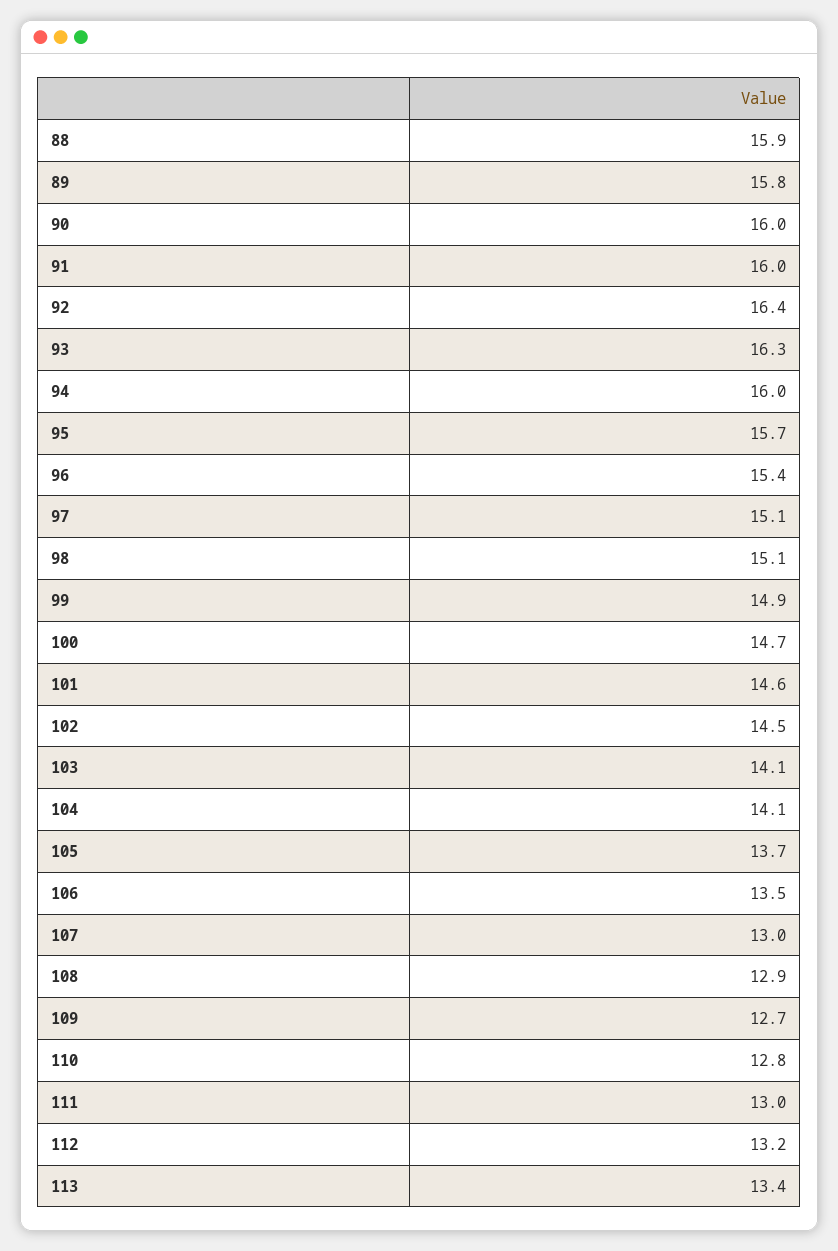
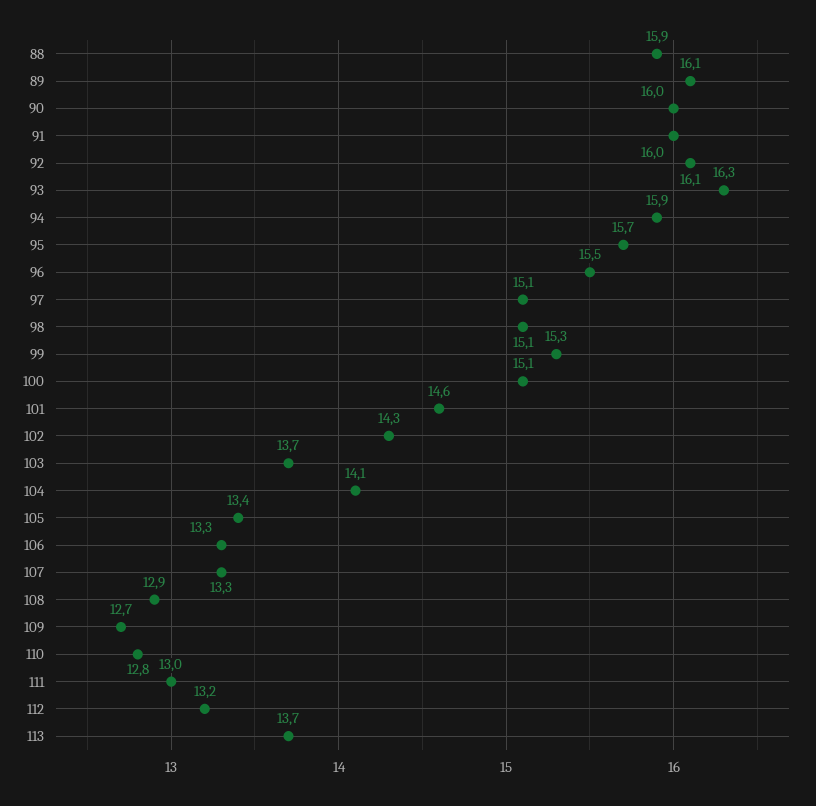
89: 15.8 -> 16.1
92: 16.4 -> 16.1
94: 16 -> 15.9
96: 15.4 -> 15.5
99: 14.9 -> 15.3
100: 14.7 -> 15.1
102: 14.5 -> 14.3
103: 14.1 -> 13.7
105: 13.7 -> 13.4
106: 13.5 -> 13.3
107: 13 -> 13.3
113: 13.4 -> 13.7

